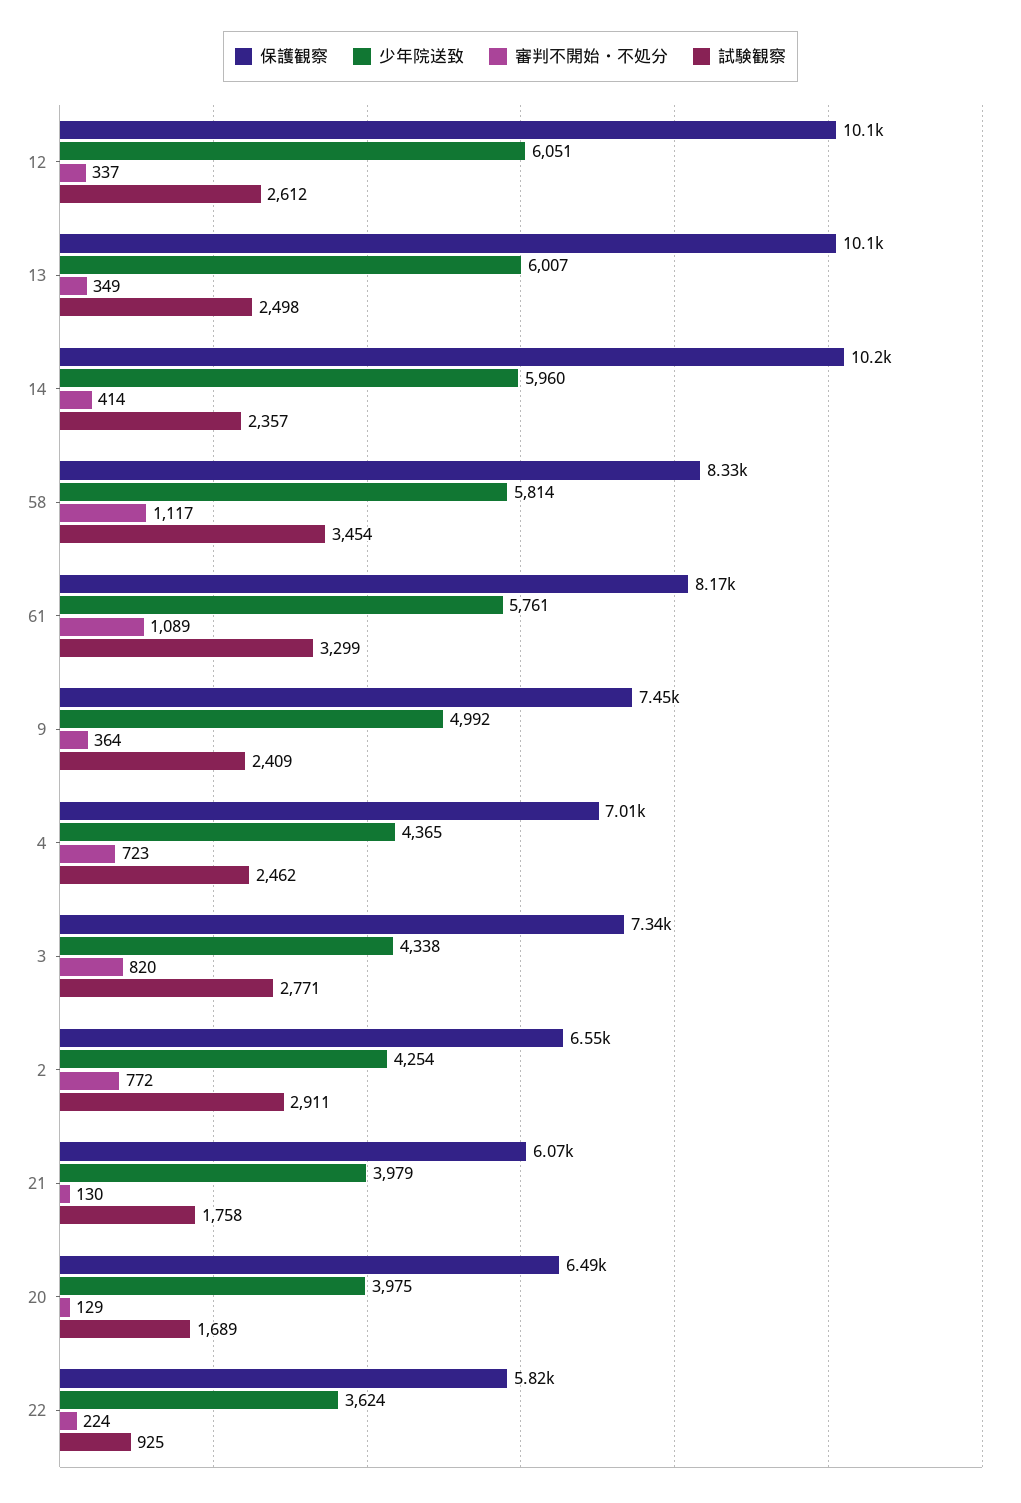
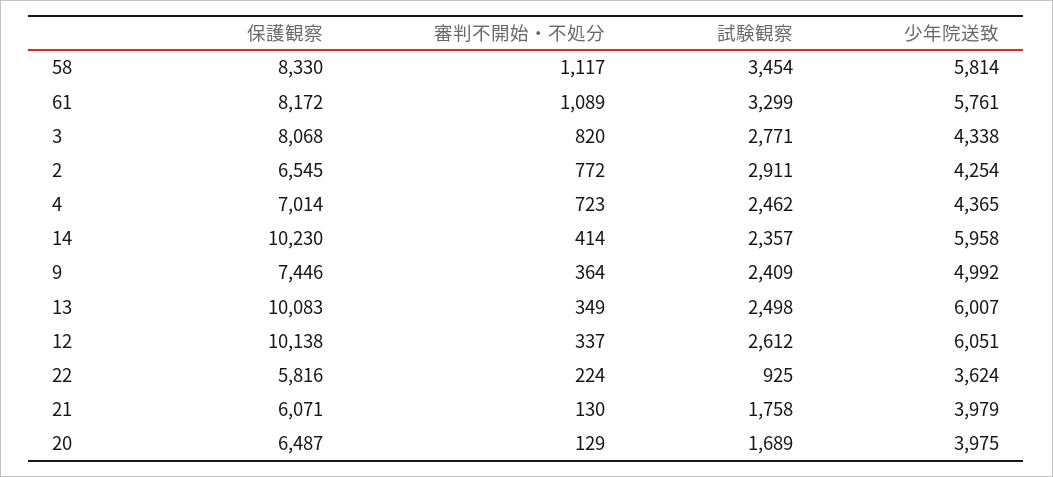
少年院送致, 14: 5960 -> 5958
保護観察, 3: 7340 -> 8068

